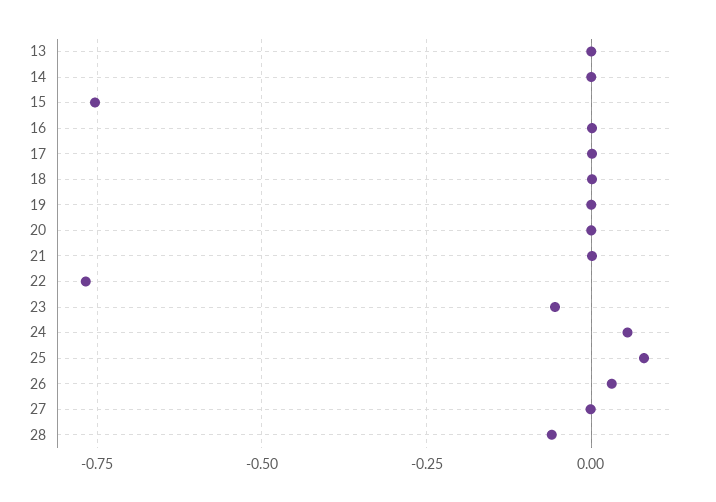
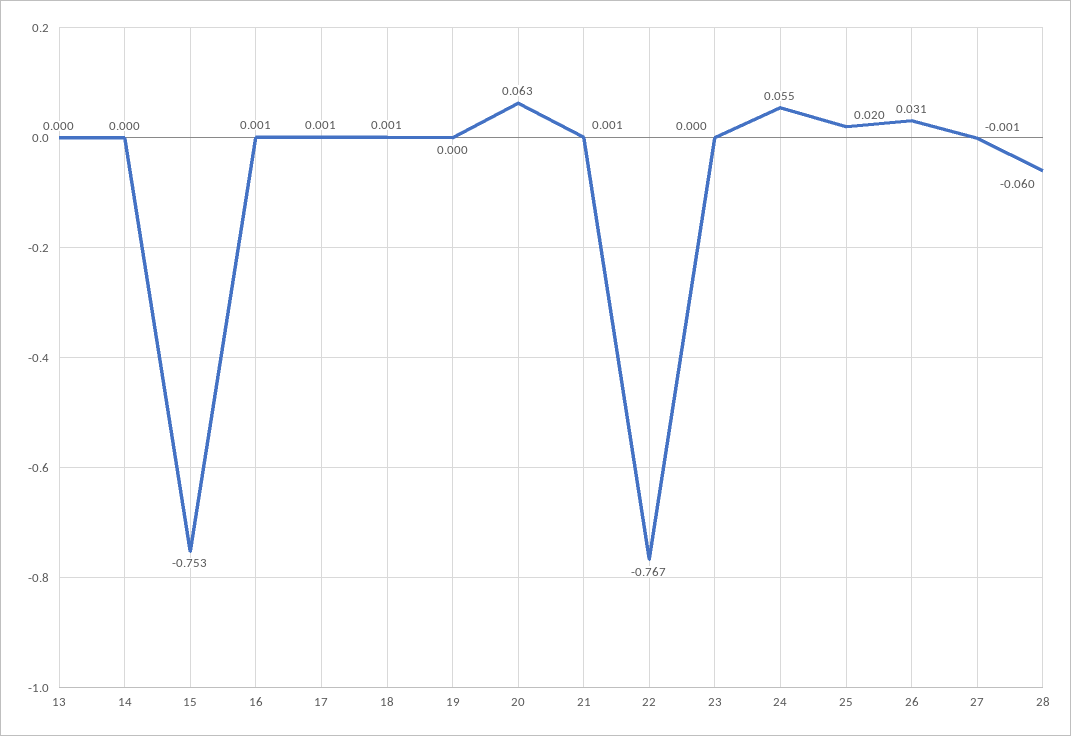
20: 0 -> 0.063
23: -0.05 -> 0
25: 0.075 -> 0.02

